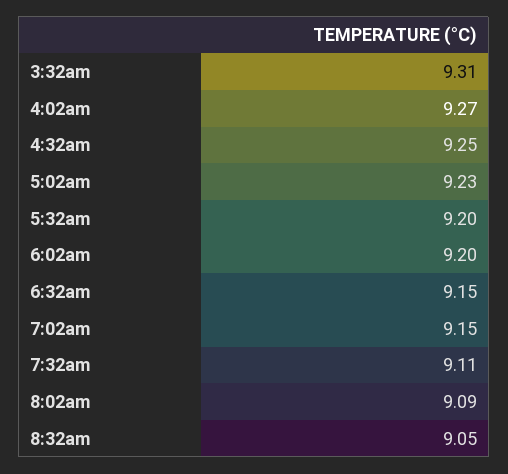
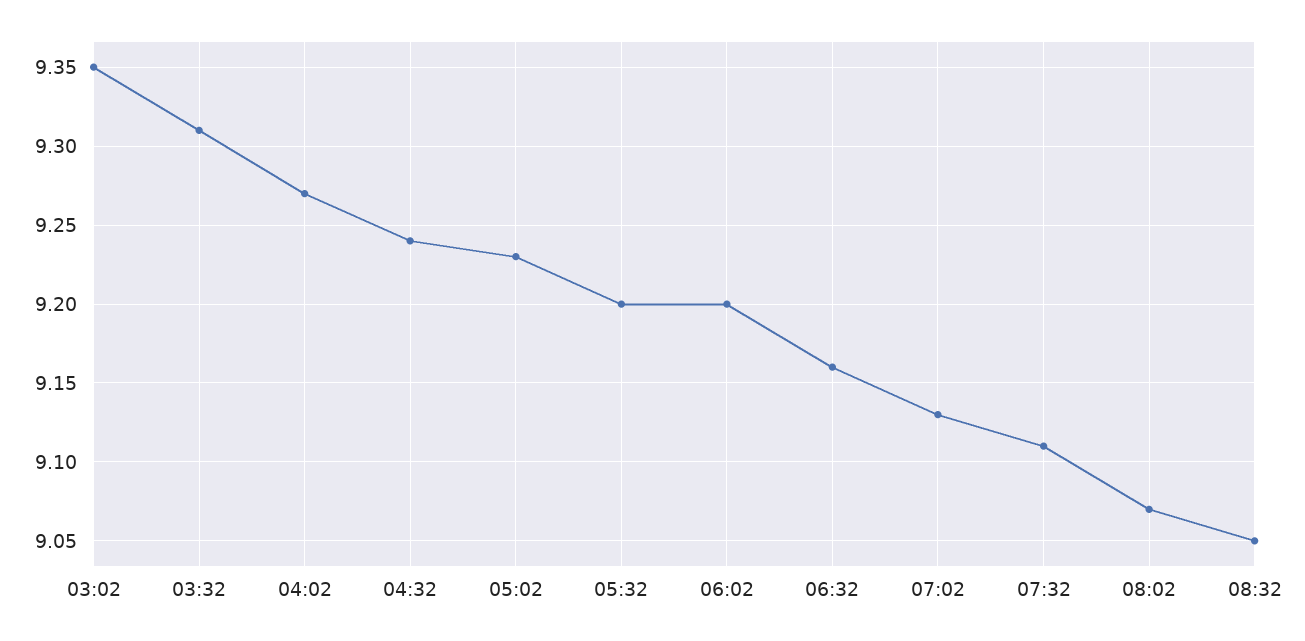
4:32am: 9.25 -> 9.24
6:32am: 9.15 -> 9.16
7:02am: 9.15 -> 9.13
8:02am: 9.09 -> 9.07
03:02: none -> 9.35

